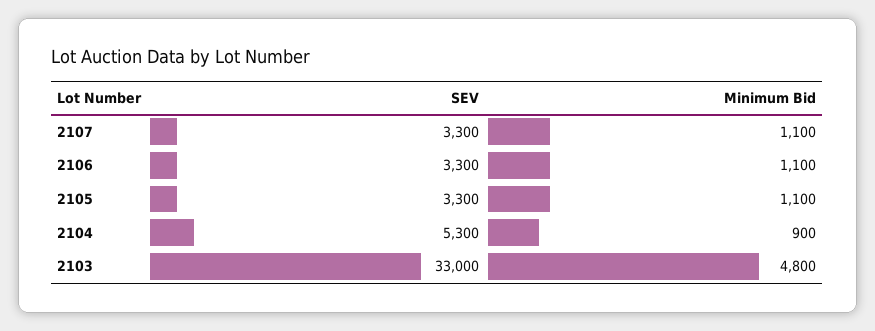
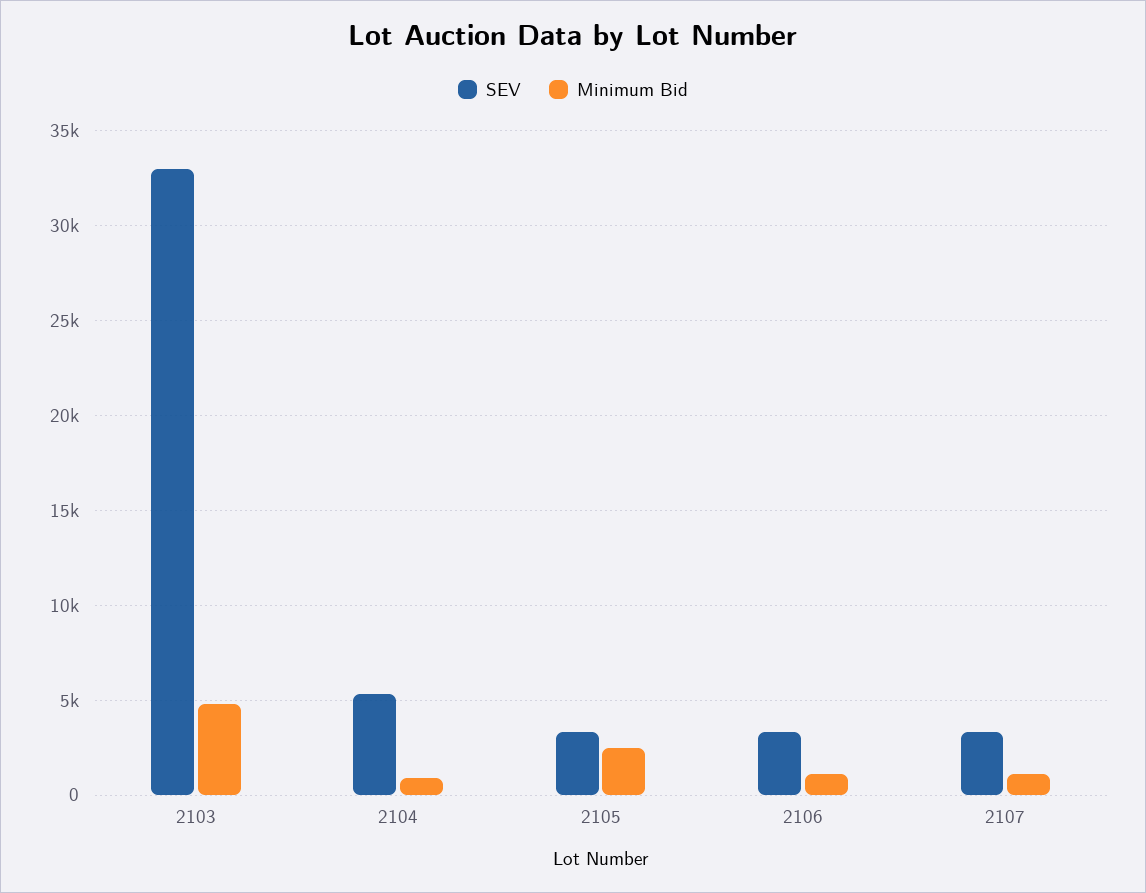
Minimum Bid, 2105: 1100 -> 2500

